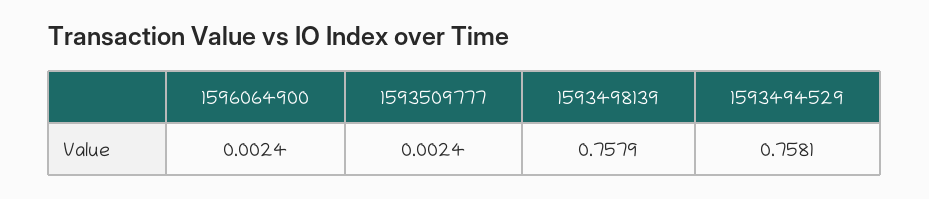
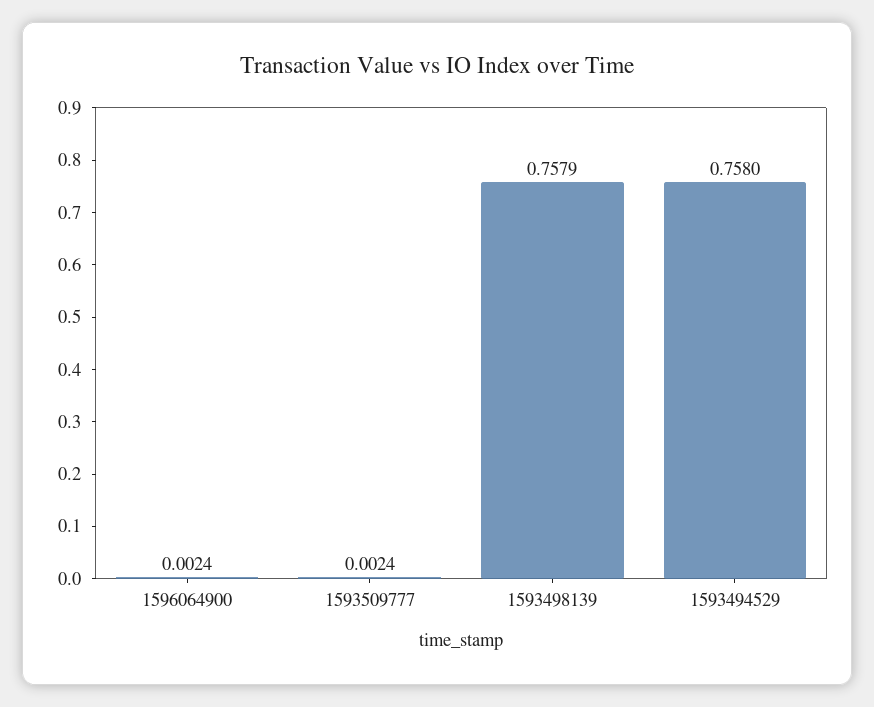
1593494529: 0.7581 -> 0.758

